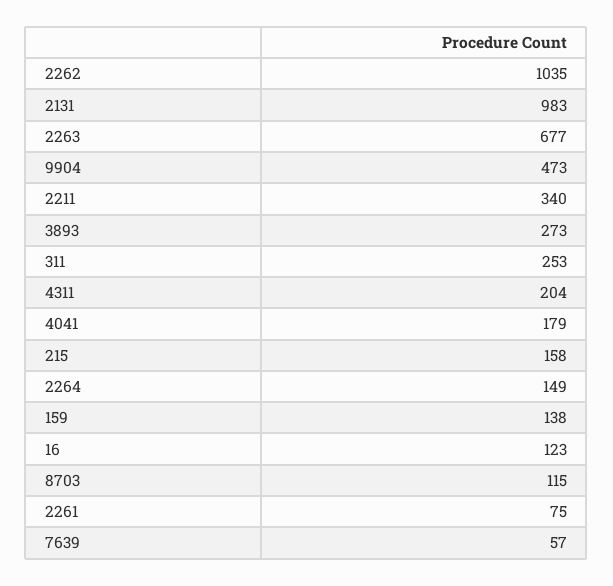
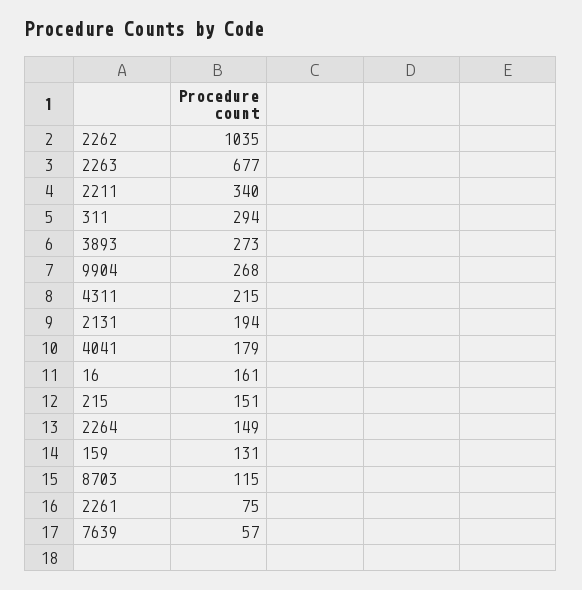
2131: 983 -> 194
9904: 473 -> 268
311: 253 -> 294
4311: 204 -> 215
215: 158 -> 151
159: 138 -> 131
16: 123 -> 161

